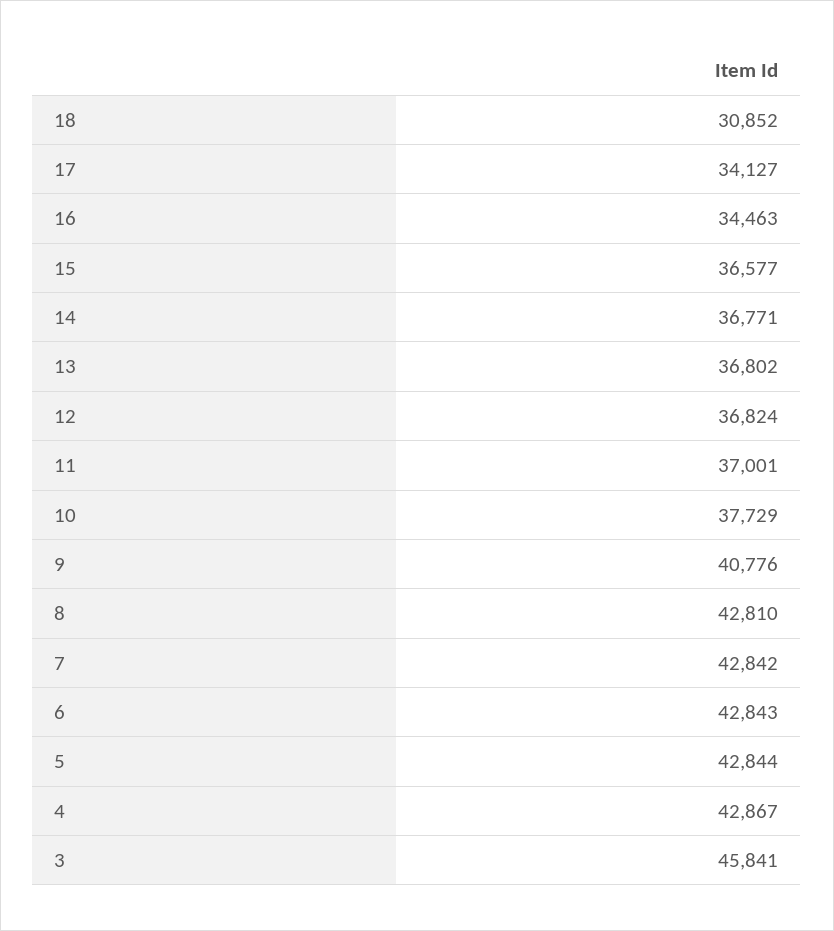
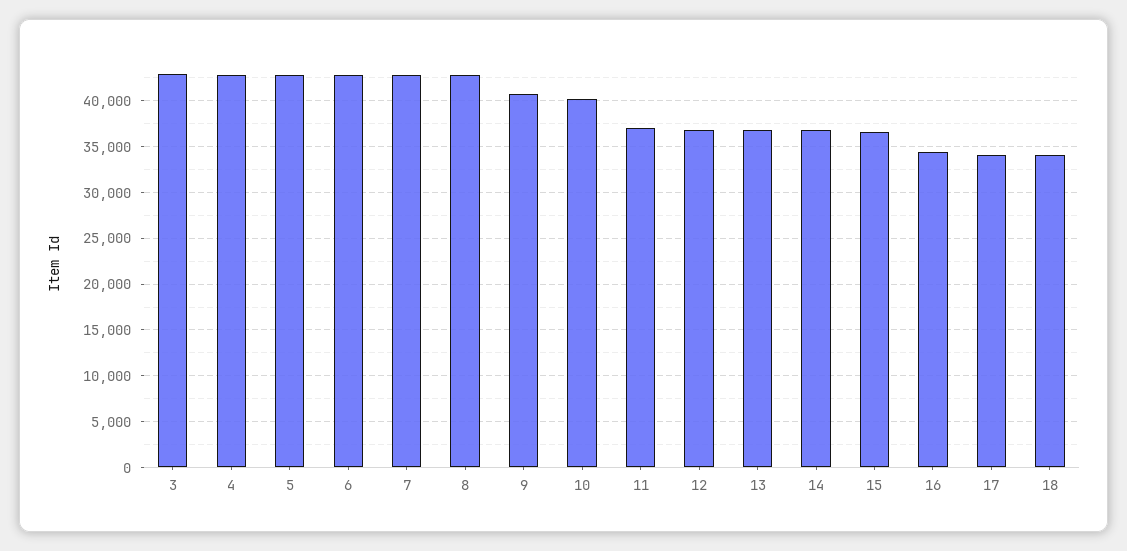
18: 30852 -> 34000
10: 37729 -> 40000
3: 45841 -> 43000

